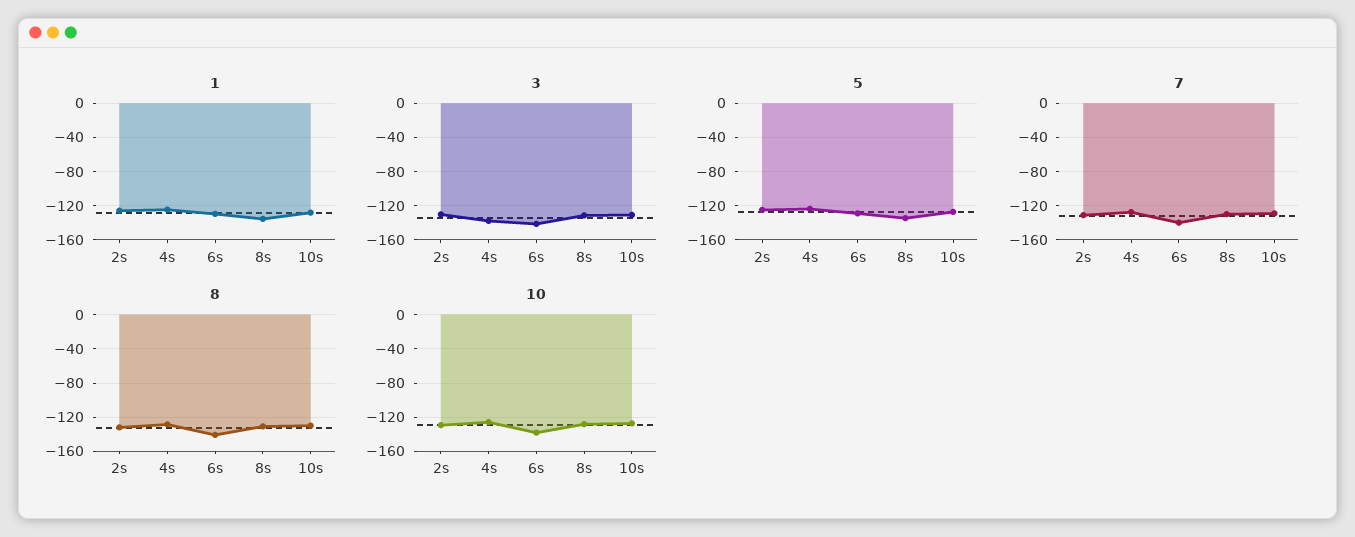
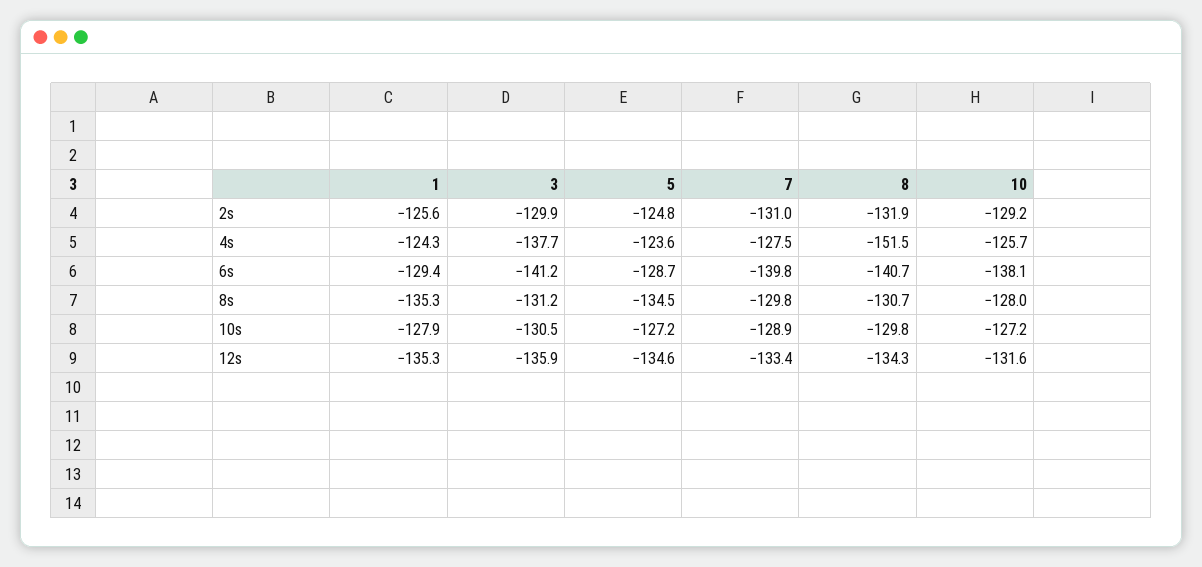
8, 4s: -130 -> -151.5
1, 12s: none -> -135.3
3, 12s: none -> -135.9
5, 12s: none -> -134.6
7, 12s: none -> -133.4
8, 12s: none -> -134.3
10, 12s: none -> -131.6

